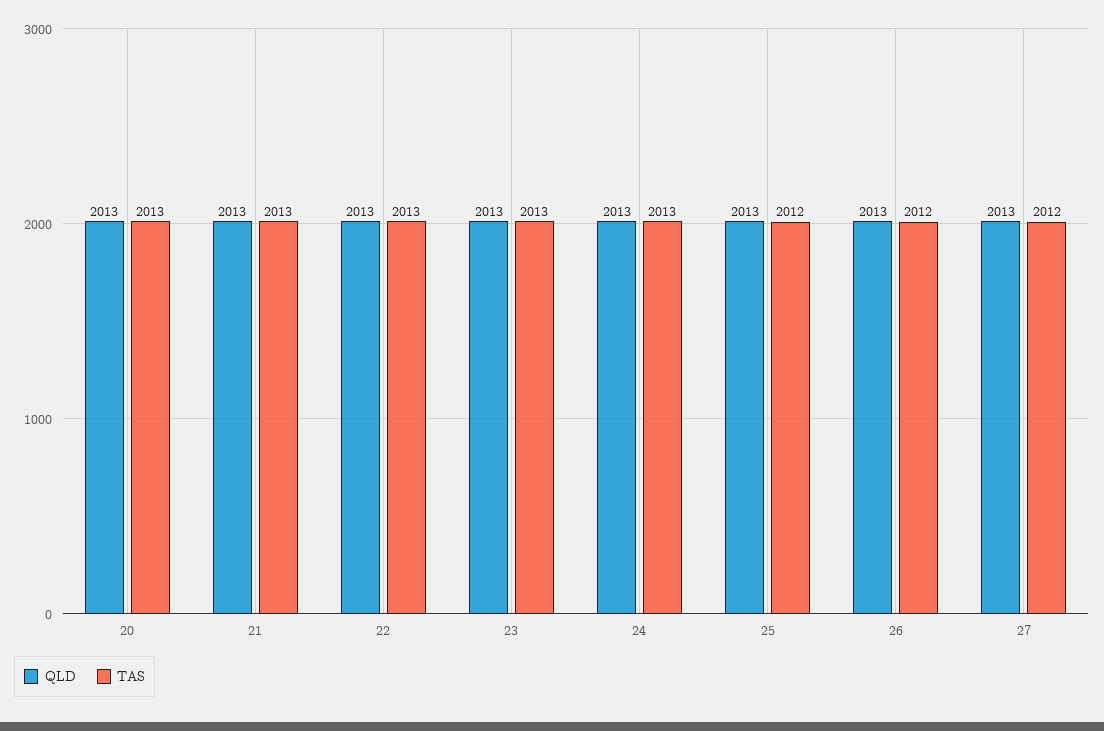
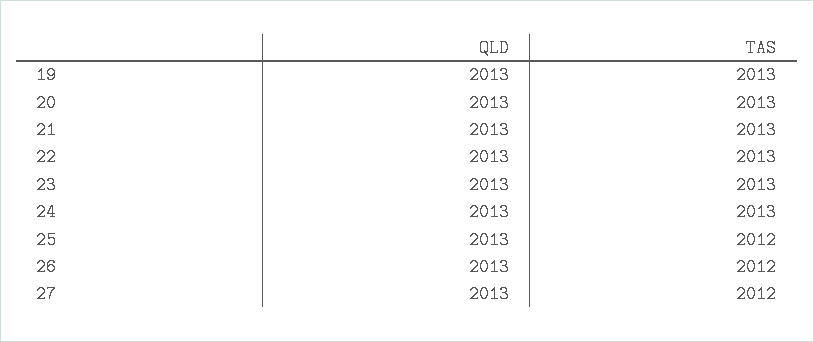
QLD, 19: none -> 2013
TAS, 19: none -> 2013

